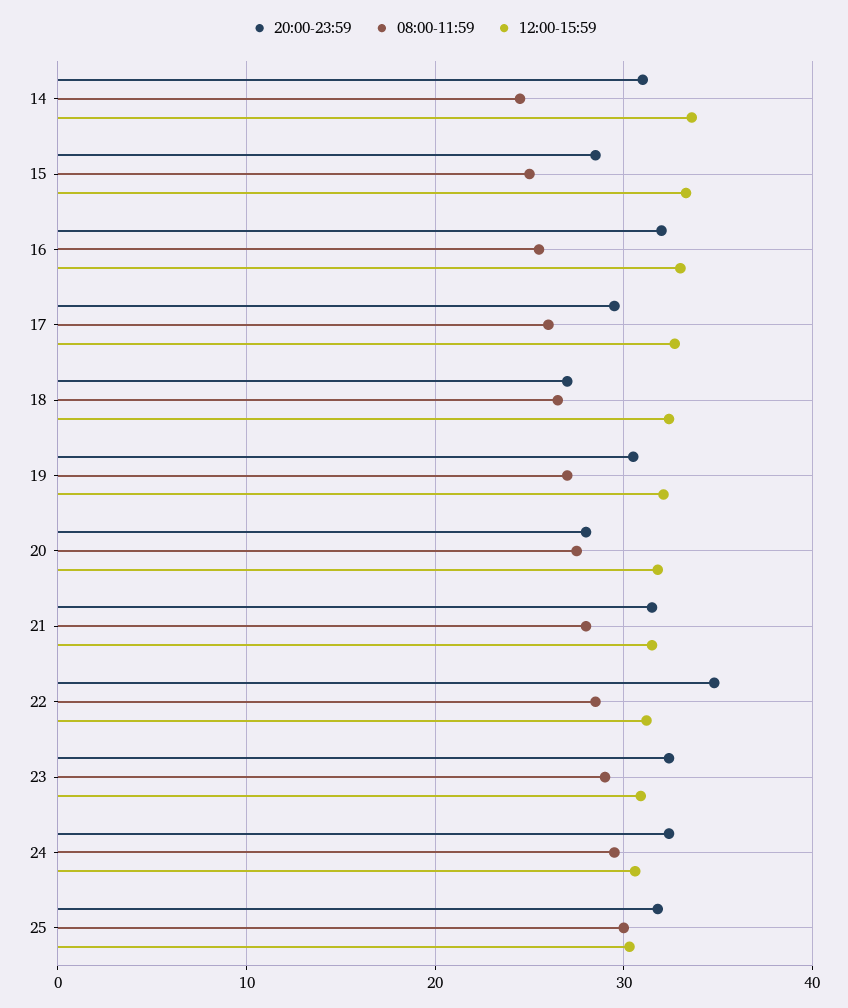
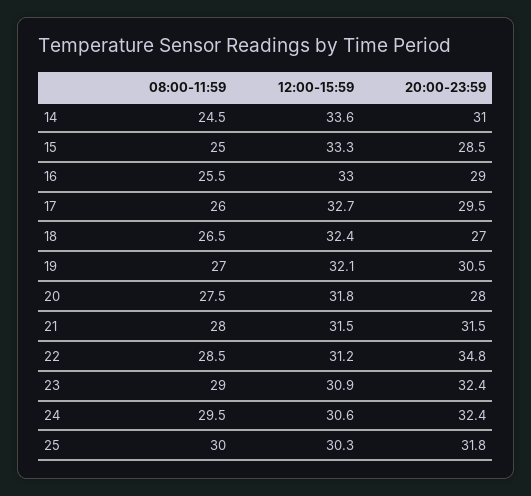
20:00-23:59, 16: 32 -> 29

